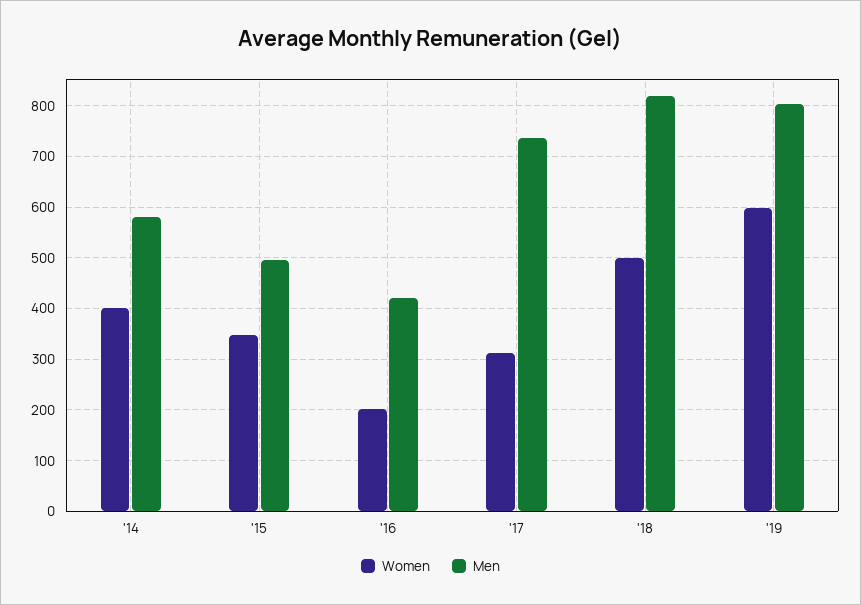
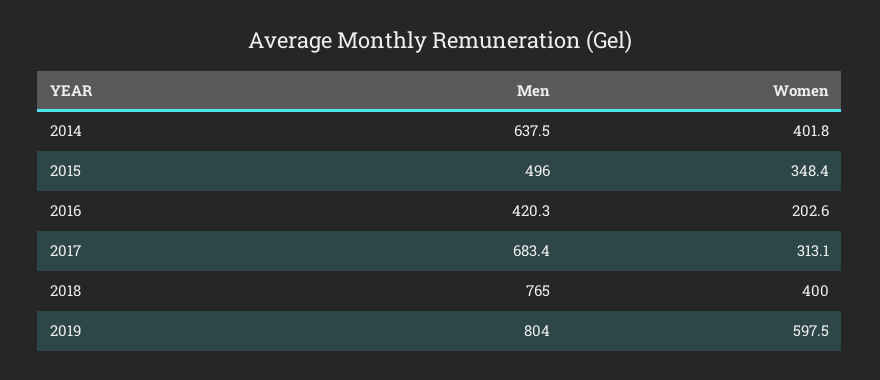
Men, '14: 580 -> 637.5
Men, '17: 740 -> 683.4
Women, '18: 500 -> 400
Men, '18: 820 -> 765

